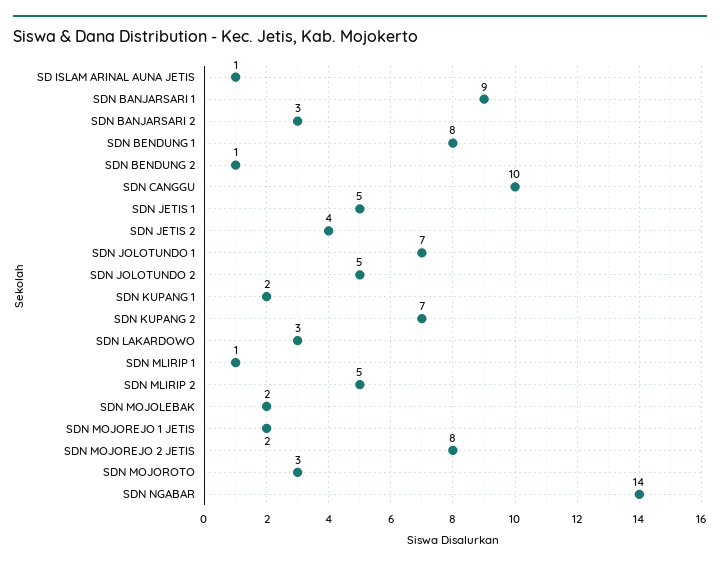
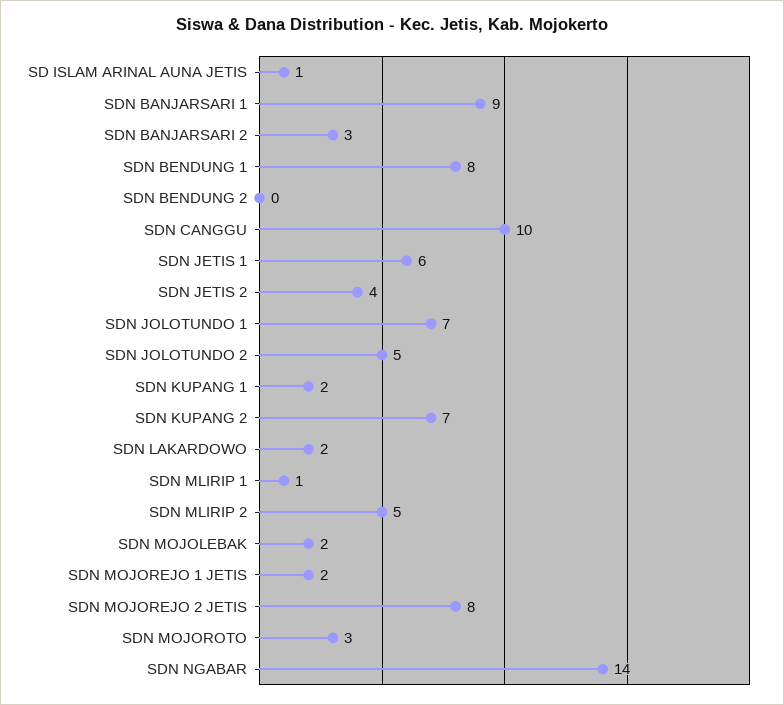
SDN BENDUNG 2: 1 -> 0
SDN JETIS 1: 5 -> 6
SDN LAKARDOWO: 3 -> 2

